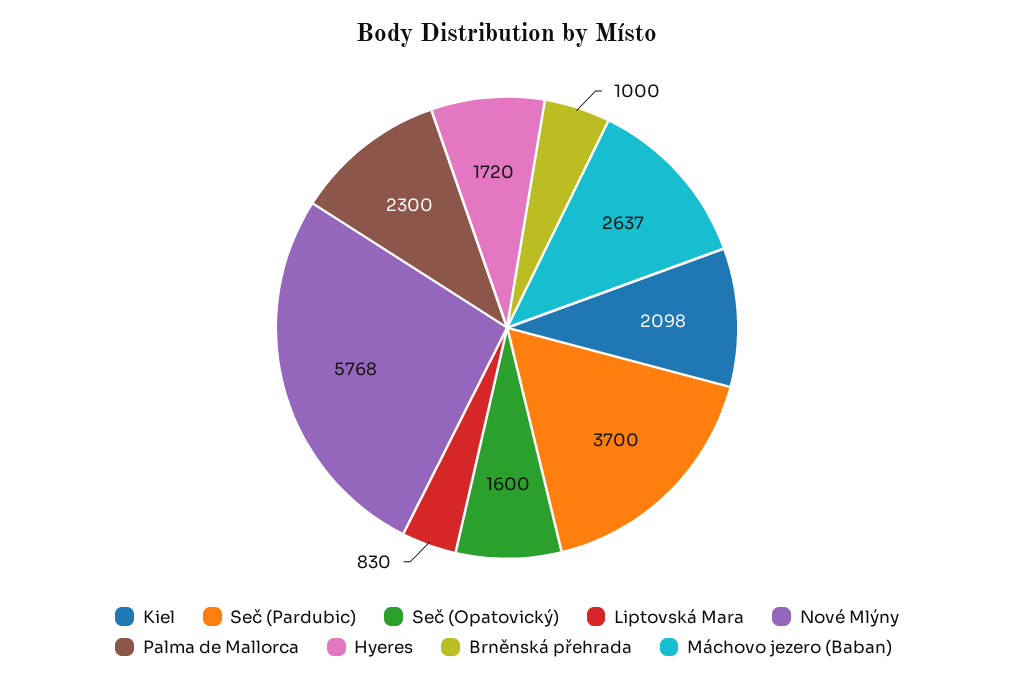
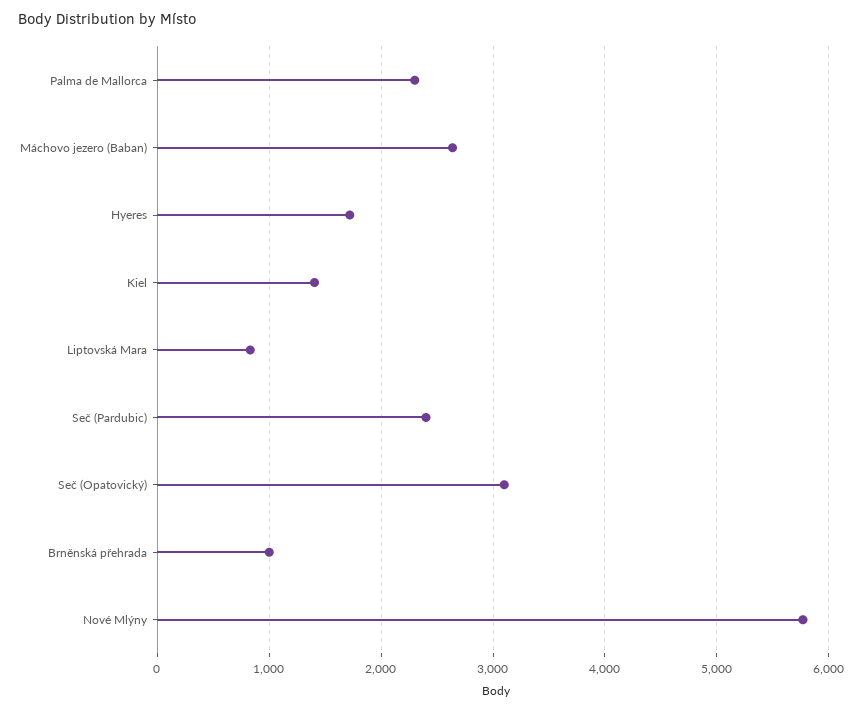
Kiel: 2098 -> 1400
Seč (Pardubic): 3700 -> 2400
Seč (Opatovický): 1600 -> 3100

